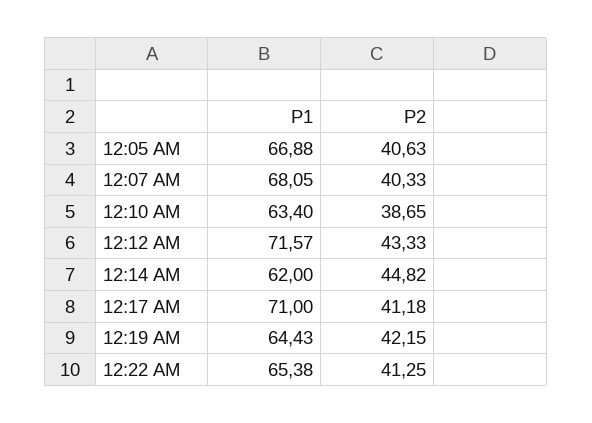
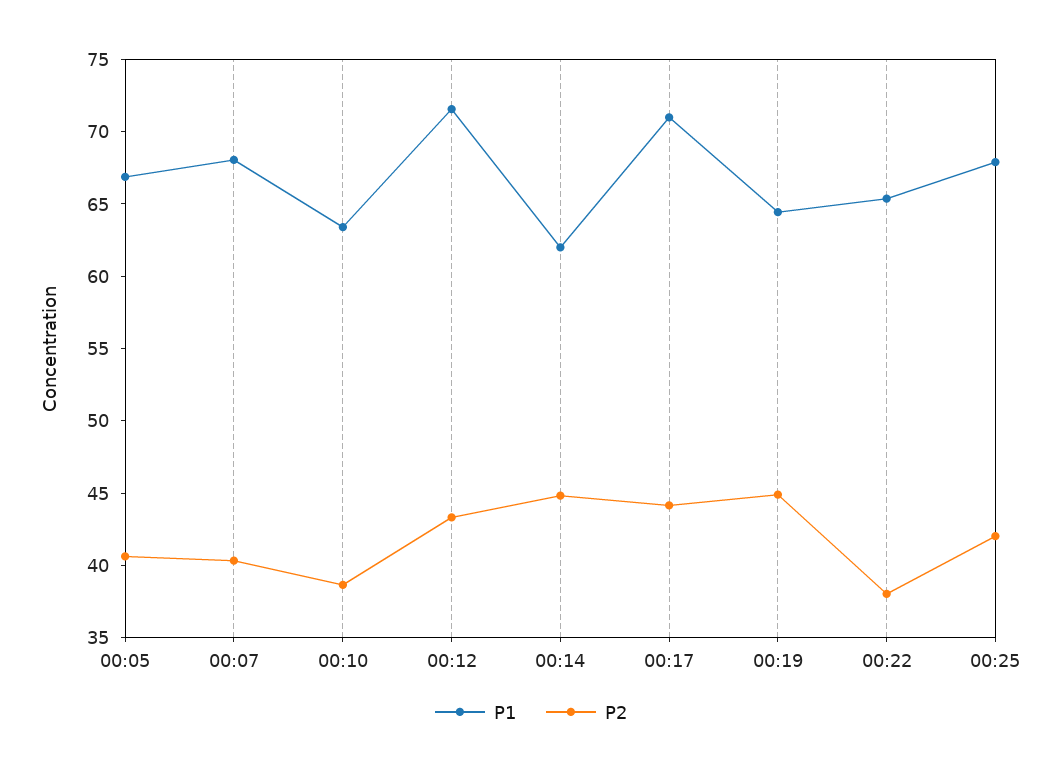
P2, 12:17 AM: 41.18 -> 44
P2, 12:19 AM: 42.15 -> 45
P2, 12:22 AM: 41.25 -> 38
P1, 00:25: none -> 68
P2, 00:25: none -> 42

